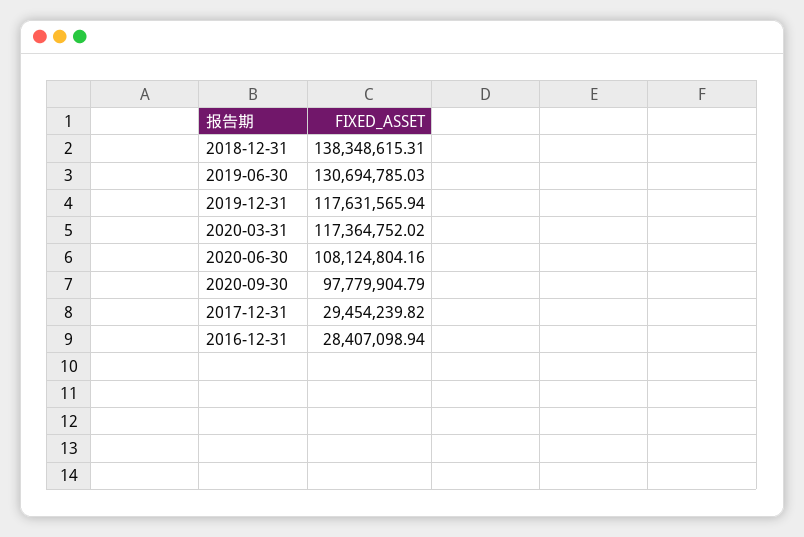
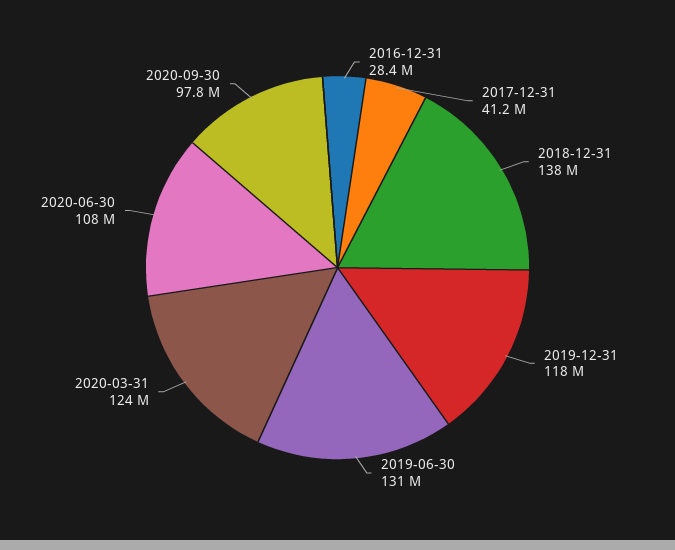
2020-03-31: 117364752.02 -> 124000000
2017-12-31: 29454239.82 -> 41200000

